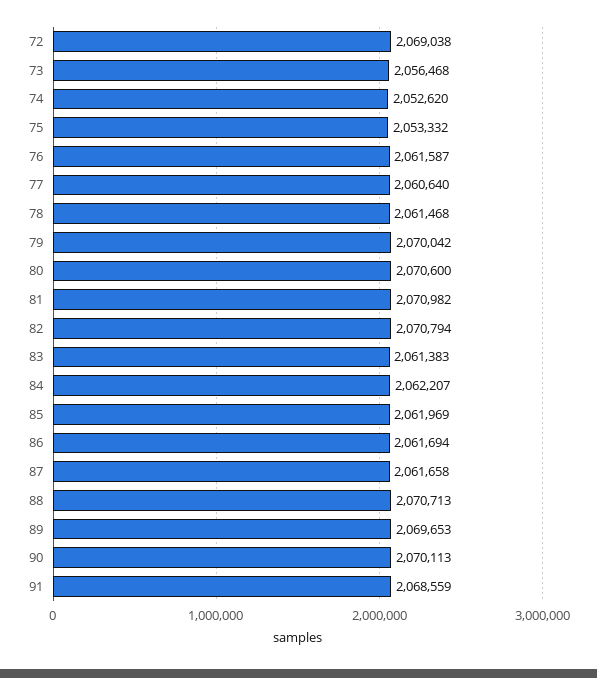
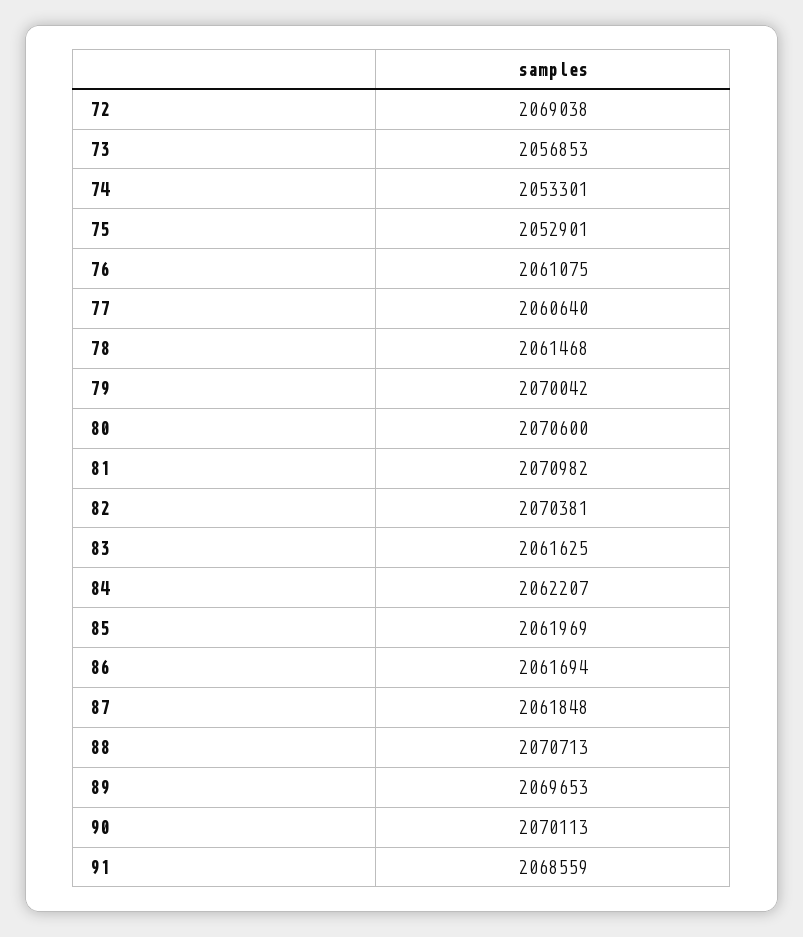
73: 2056468 -> 2056853
74: 2052620 -> 2053301
75: 2053332 -> 2052901
76: 2061587 -> 2061075
82: 2070794 -> 2070381
83: 2061383 -> 2061625
87: 2061658 -> 2061848

